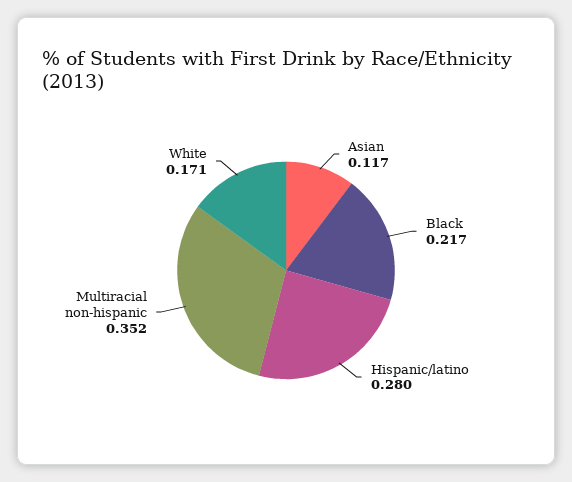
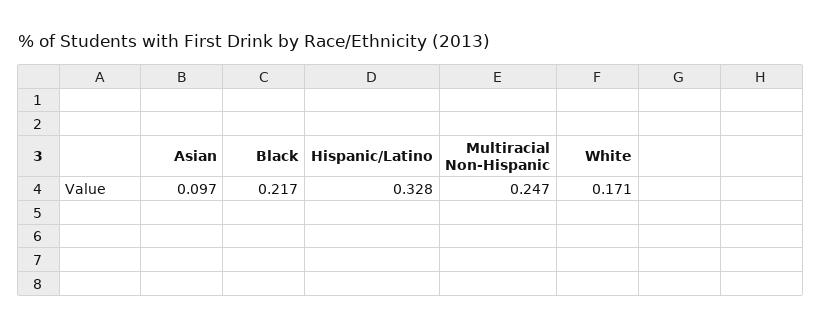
Asian: 0.117 -> 0.097
Hispanic/latino: 0.28 -> 0.328
Multiracial non-hispanic: 0.352 -> 0.247

